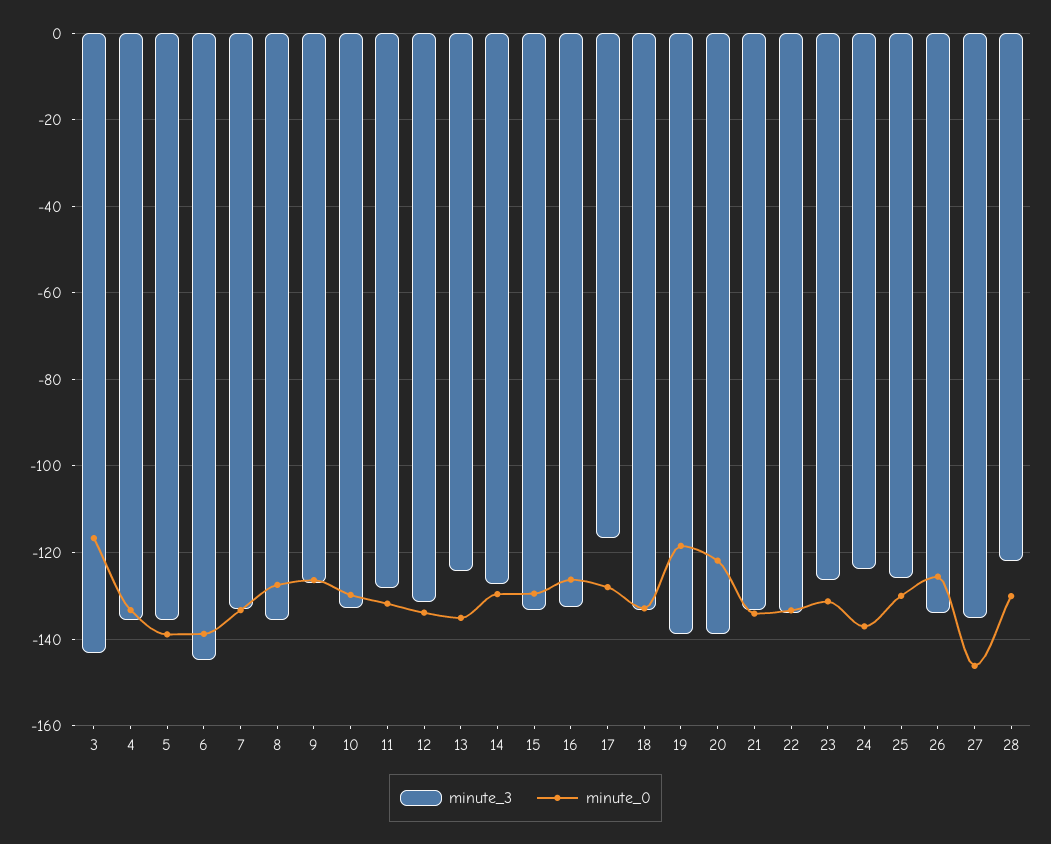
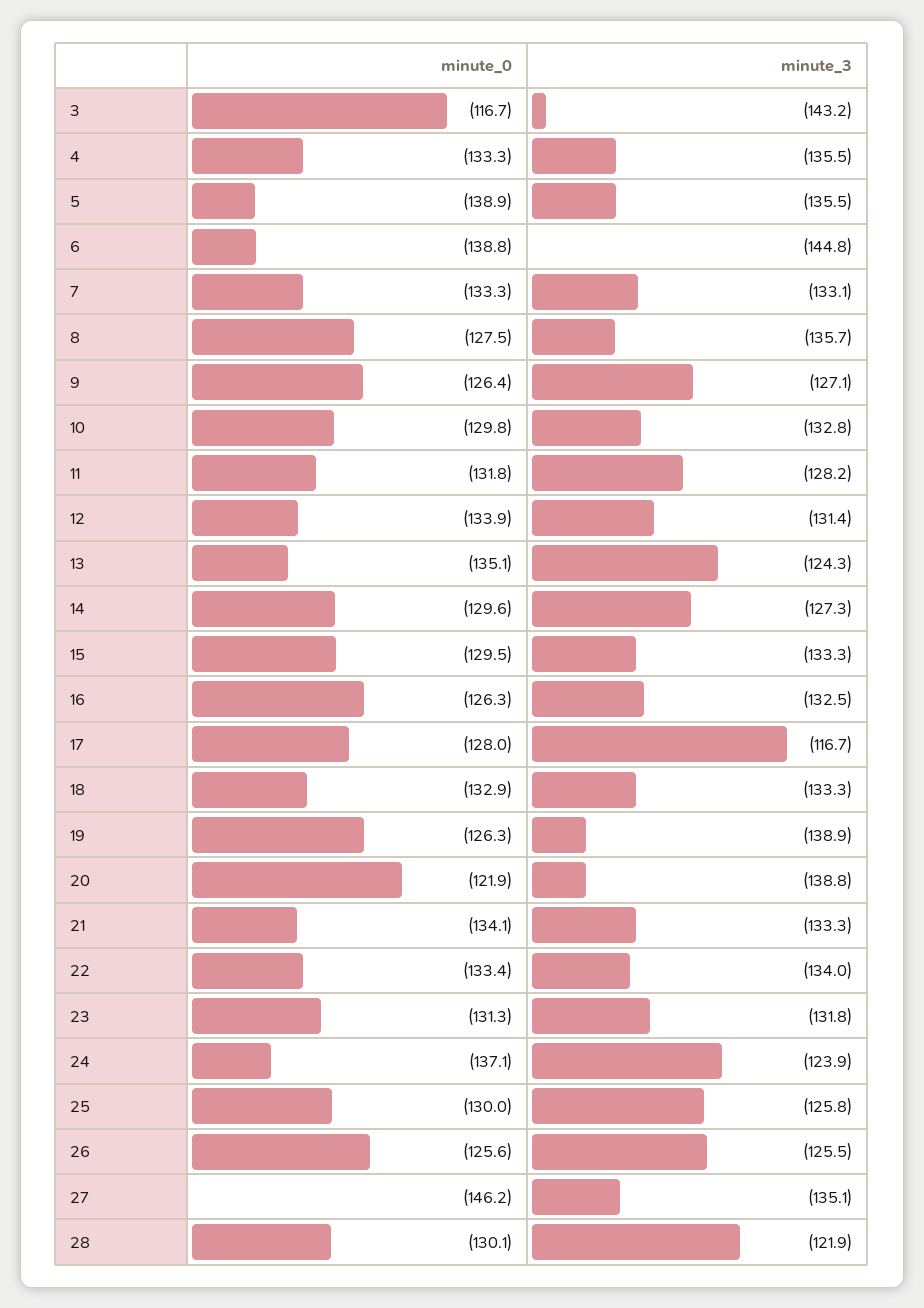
minute_0, 19: -118 -> -126.3
minute_3, 23: -126 -> -131.8
minute_3, 26: -134 -> -125.5

